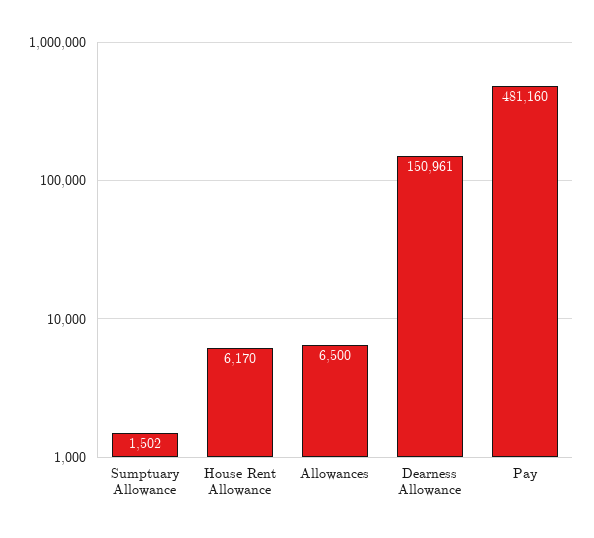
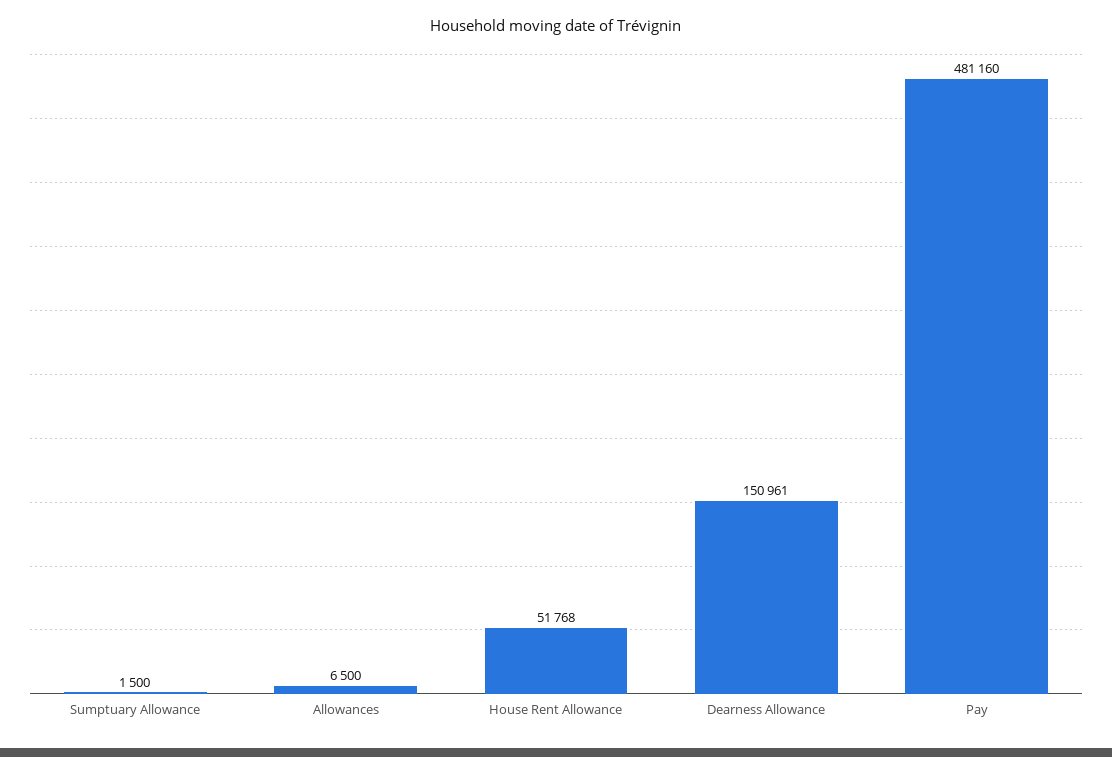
Sumptuary Allowance: 1502 -> 1500
House Rent Allowance: 6170 -> 51768

